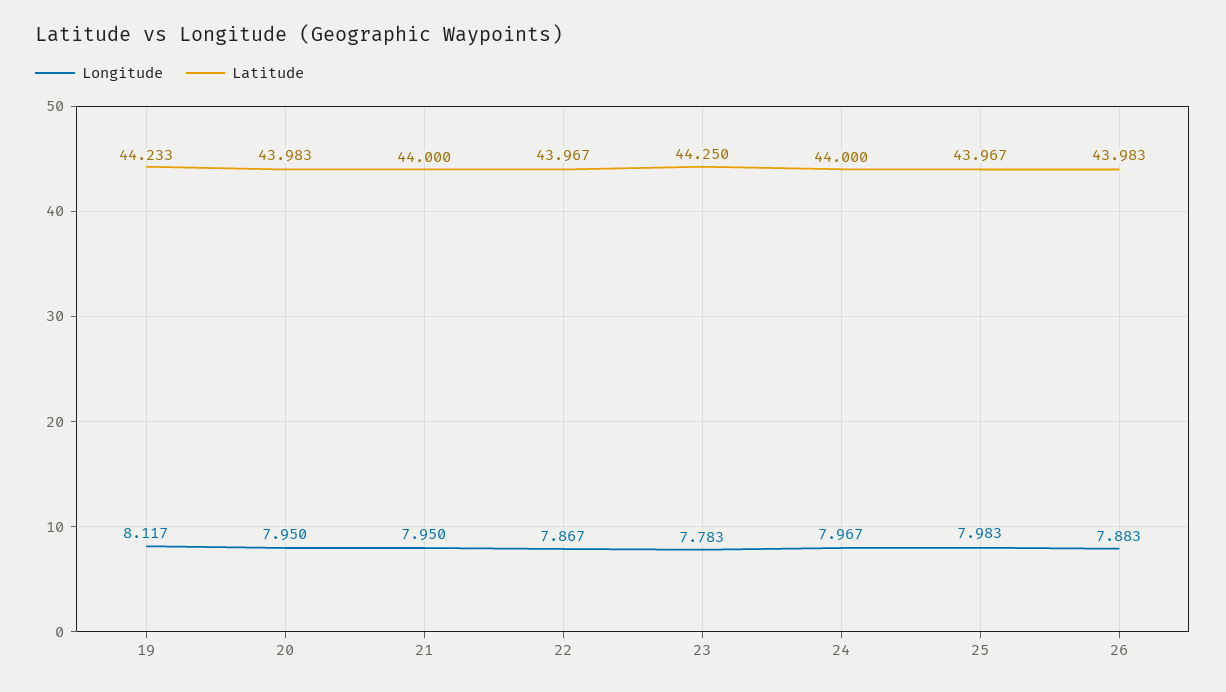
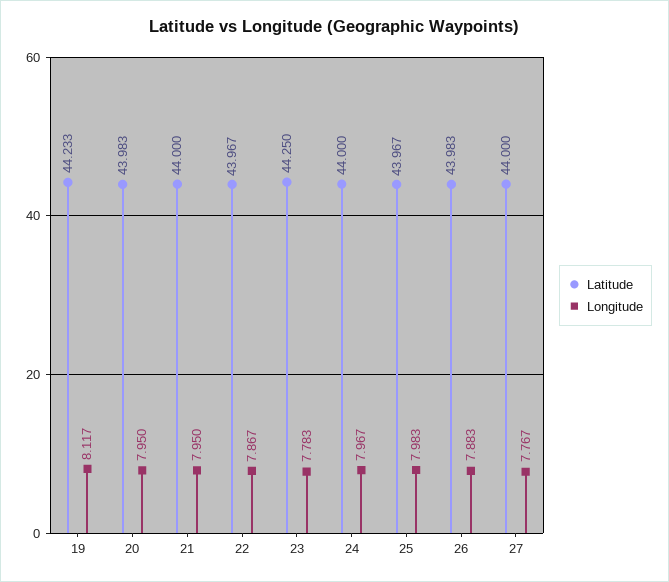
Latitude, 27: none -> 44
Longitude, 27: none -> 7.767

